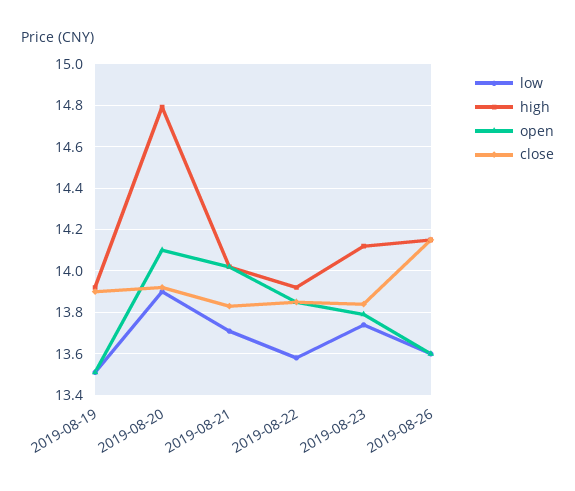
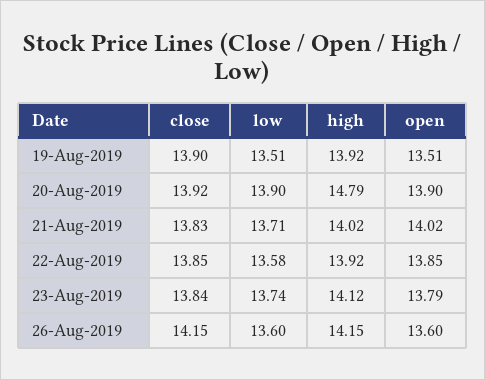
open, 2019-08-20: 14.1 -> 13.9

